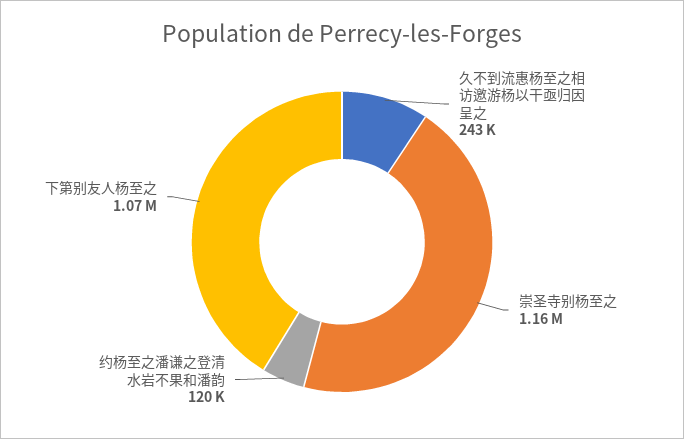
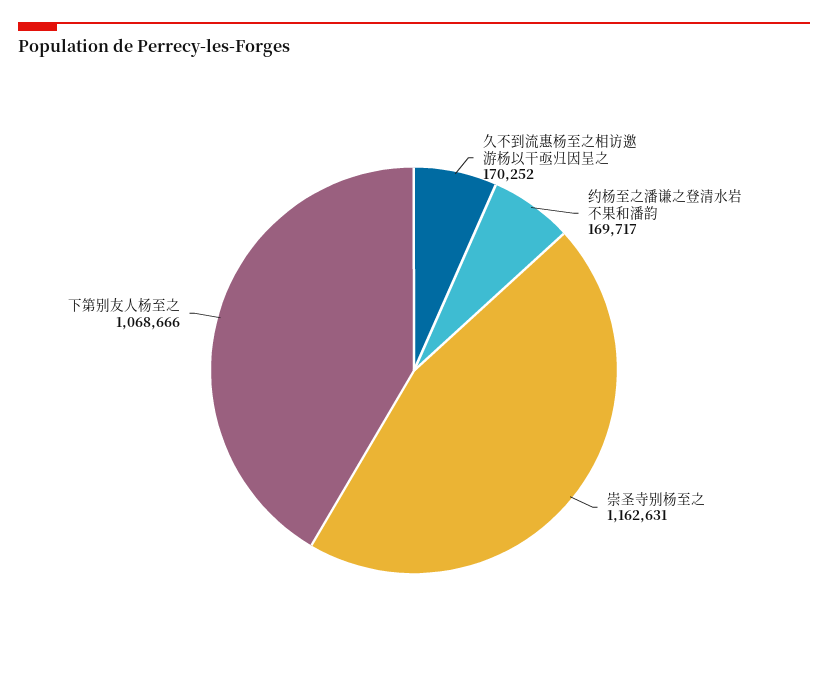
久不到流惠杨至之相访邀游杨以干亟归因呈之: 243000 -> 170252
约杨至之潘谦之登清水岩不果和潘韵: 120000 -> 169717

